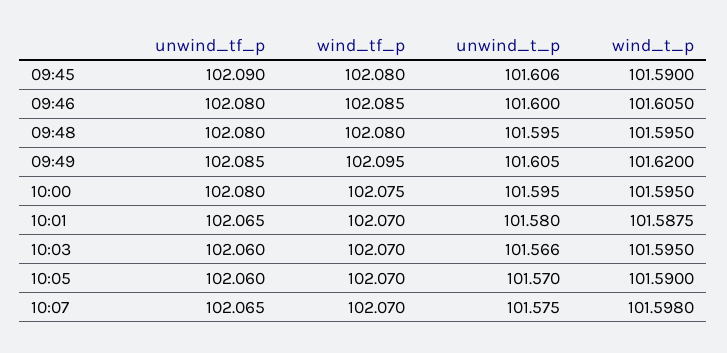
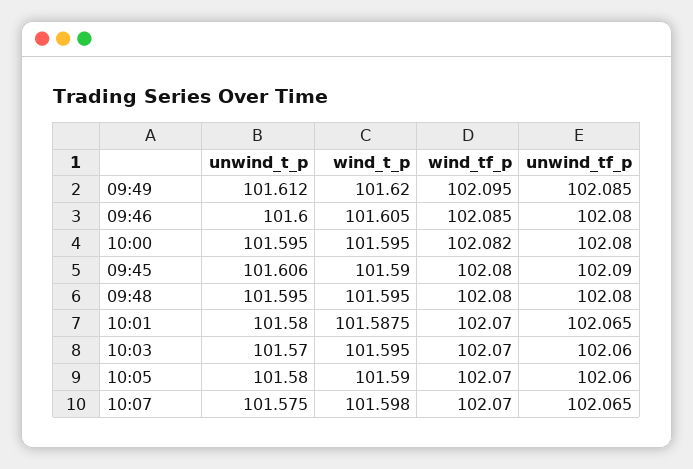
unwind_t_p, 09:49: 101.605 -> 101.612
wind_tf_p, 10:00: 102.075 -> 102.082
unwind_t_p, 10:03: 101.566 -> 101.57
unwind_t_p, 10:05: 101.57 -> 101.58

